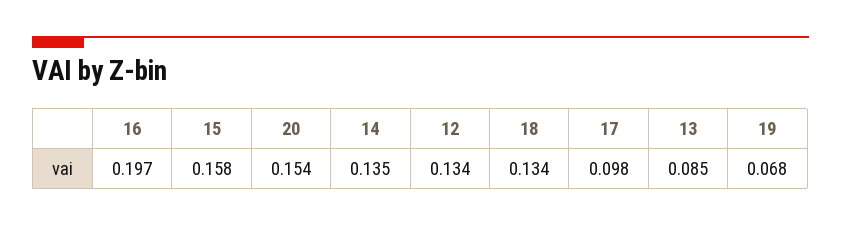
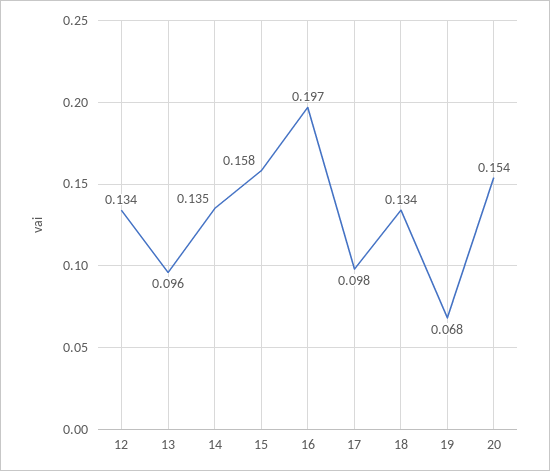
13: 0.085 -> 0.096

